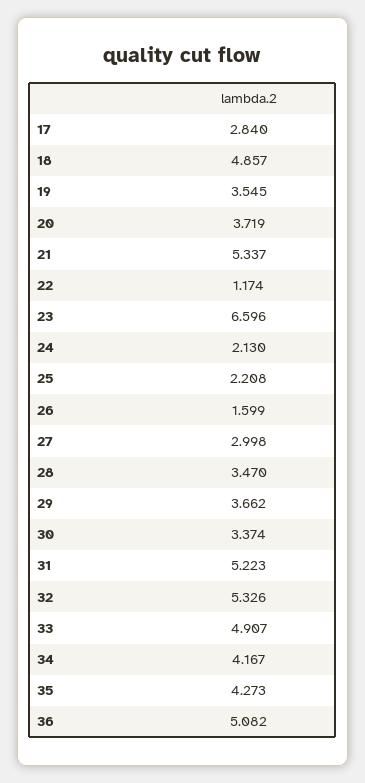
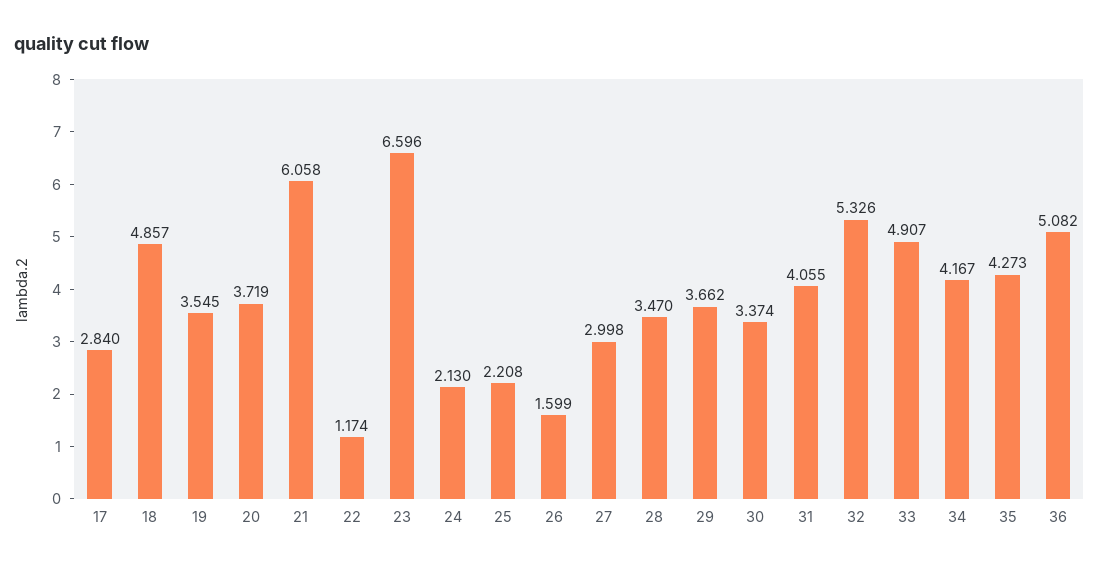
21: 5.337 -> 6.058
31: 5.223 -> 4.055

